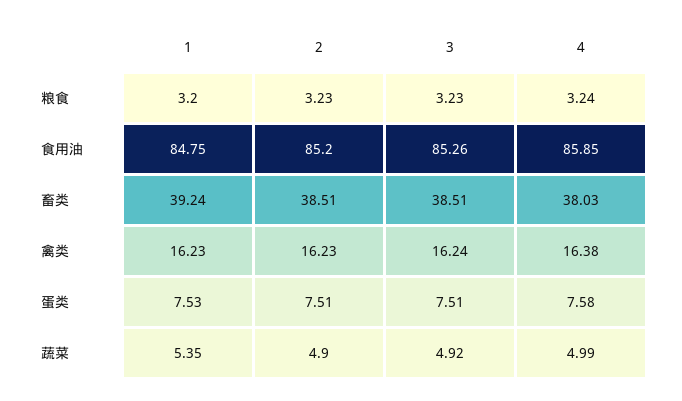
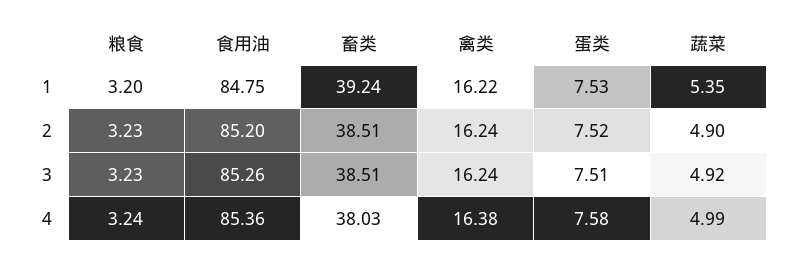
4, 食用油: 85.85 -> 85.36
1, 禽类: 16.23 -> 16.22
2, 禽类: 16.23 -> 16.24
2, 蛋类: 7.51 -> 7.52

